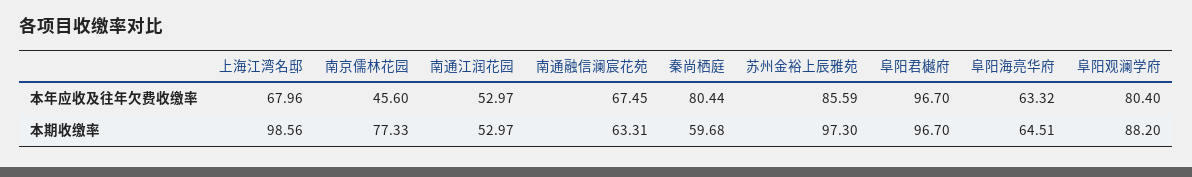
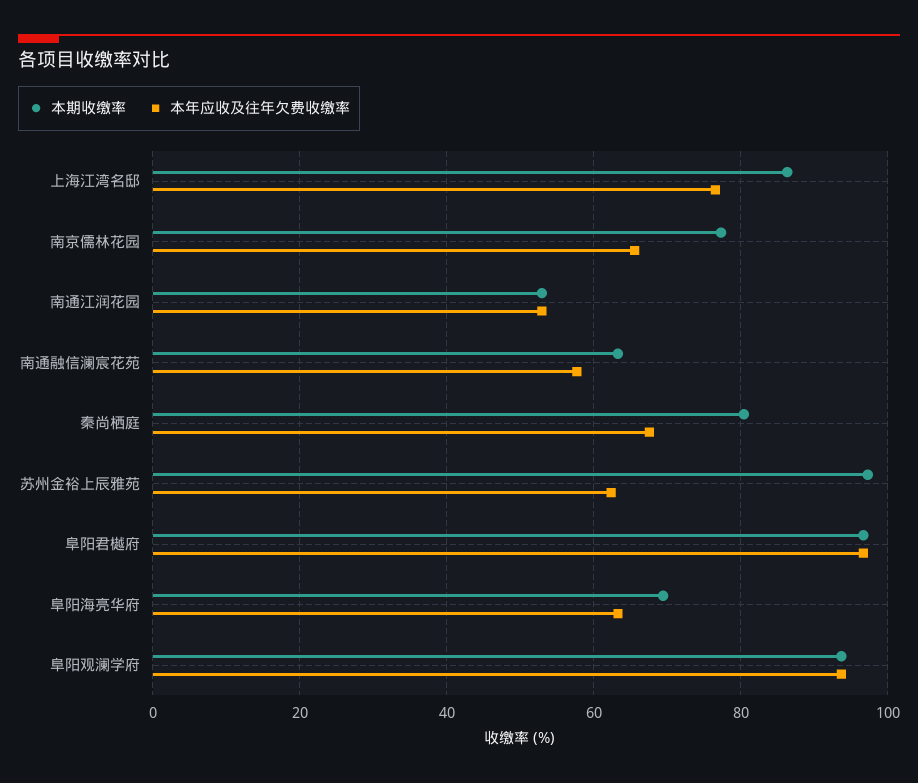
本年应收及往年欠费收缴率, 上海江湾名邸: 67.96 -> 76
本年应收及往年欠费收缴率, 南京儒林花园: 45.6 -> 66
本年应收及往年欠费收缴率, 南通融信澜宸花苑: 67.45 -> 58
本年应收及往年欠费收缴率, 秦尚栖庭: 80.44 -> 68
本年应收及往年欠费收缴率, 苏州金裕上辰雅苑: 85.59 -> 62
本年应收及往年欠费收缴率, 阜阳观澜学府: 80.4 -> 94
本期收缴率, 上海江湾名邸: 98.56 -> 86
本期收缴率, 秦尚栖庭: 59.68 -> 80
本期收缴率, 阜阳海亮华府: 64.51 -> 70
本期收缴率, 阜阳观澜学府: 88.2 -> 94

